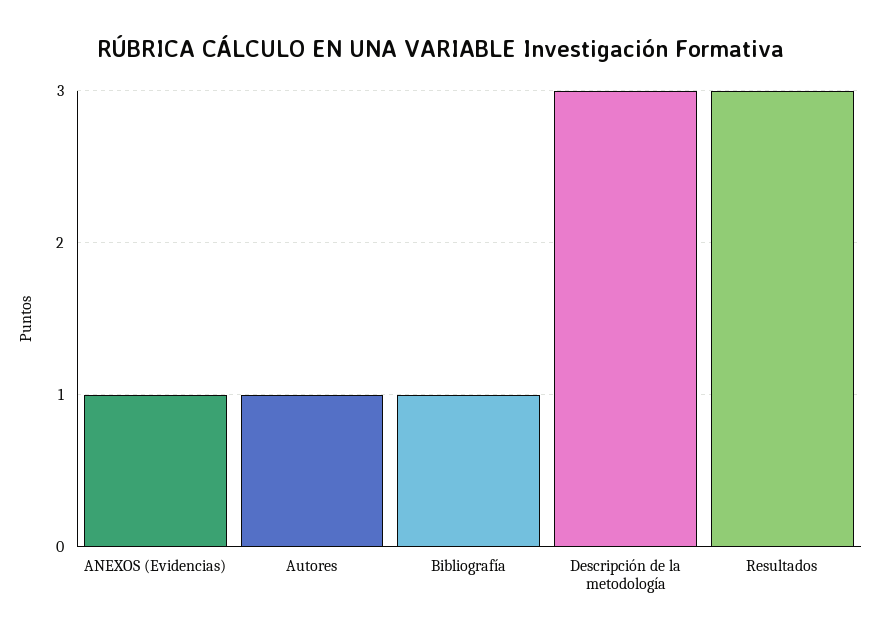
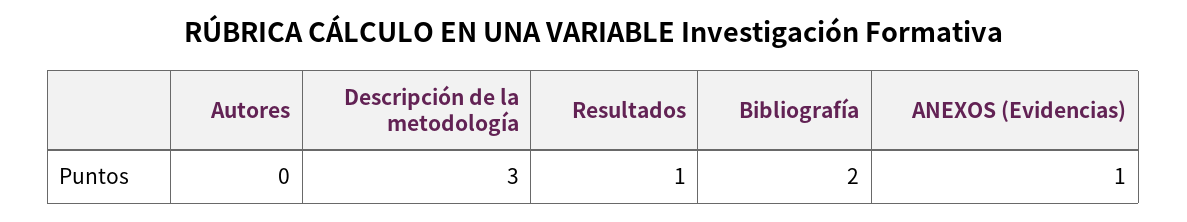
Autores: 1 -> 0
Bibliografía: 1 -> 2
Resultados: 3 -> 1

